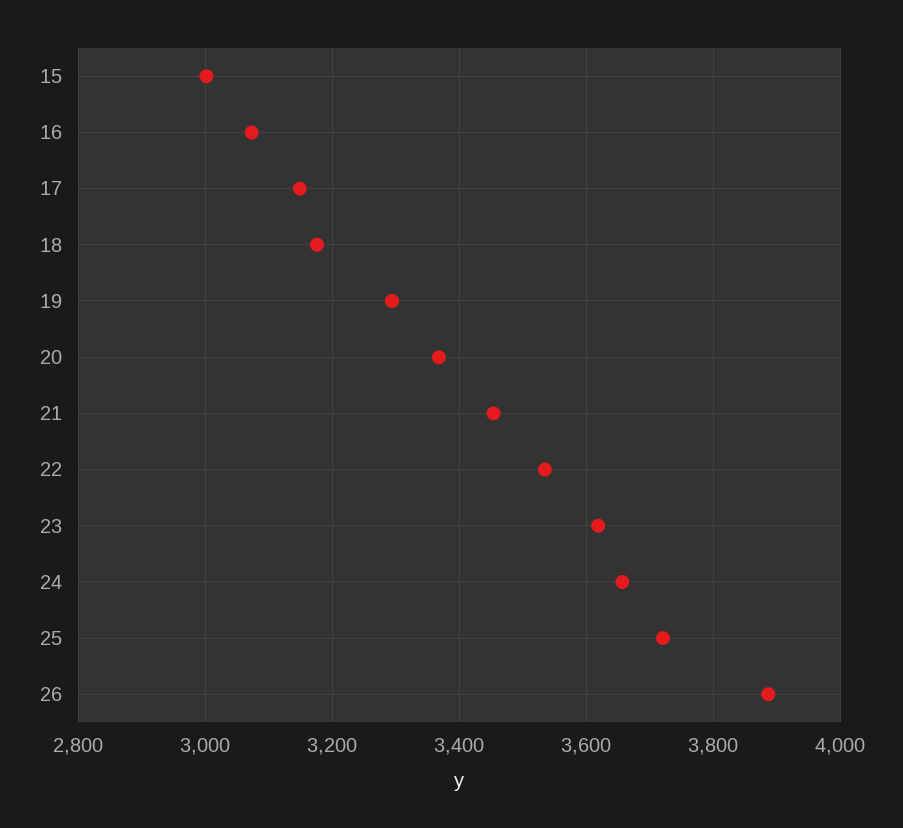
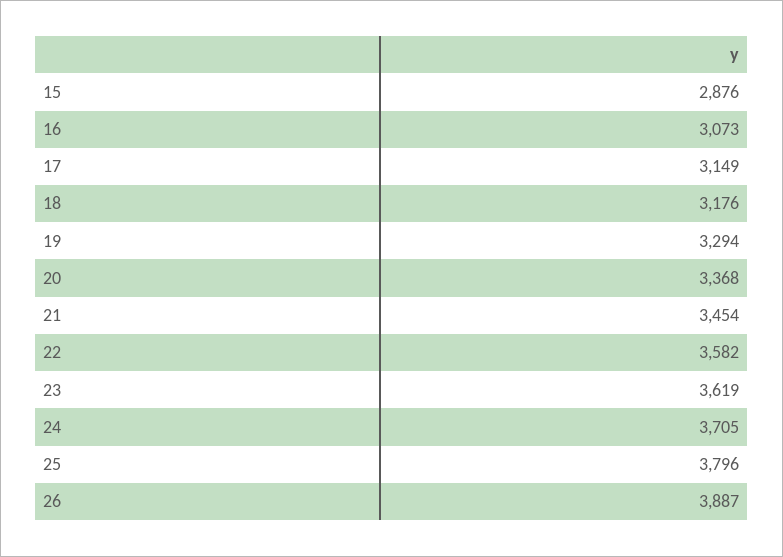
15: 3000 -> 2876
22: 3540 -> 3582
24: 3660 -> 3705
25: 3720 -> 3796

